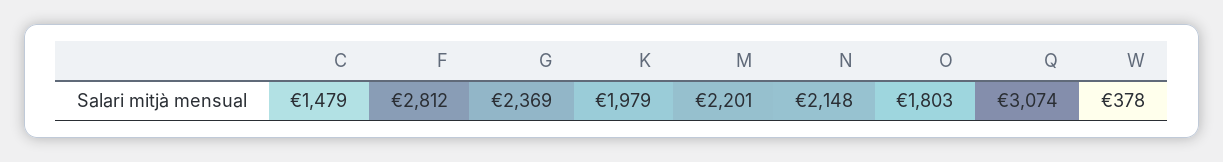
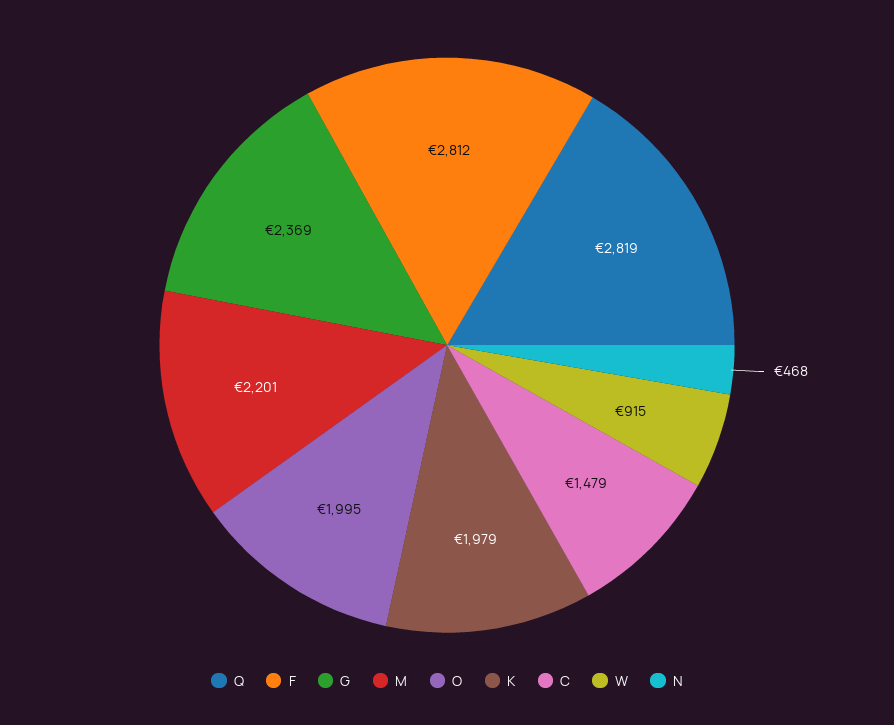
N: 2148 -> 468
O: 1803 -> 1995
Q: 3074 -> 2819
W: 378 -> 915

